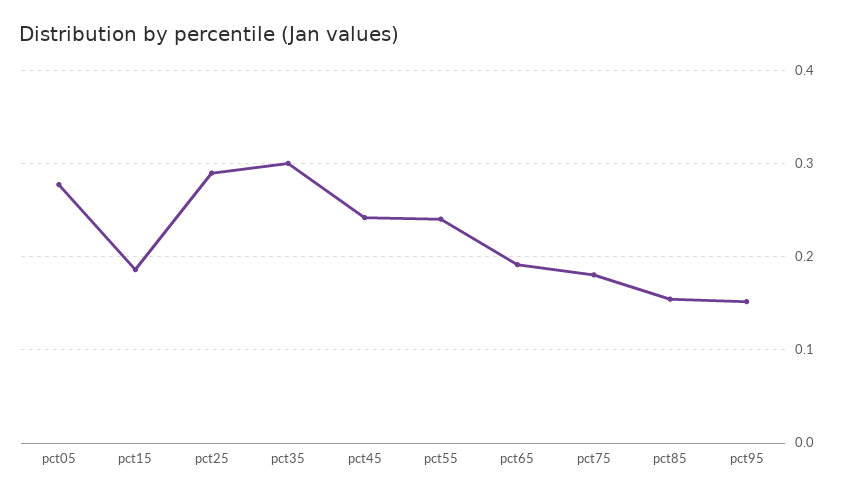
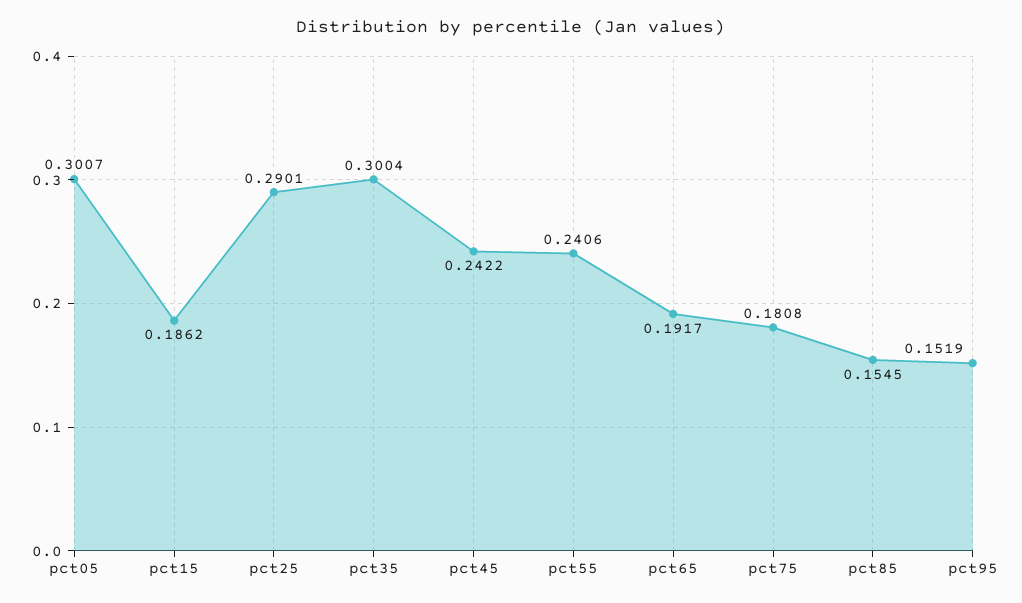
pct05: 0.28 -> 0.3007

